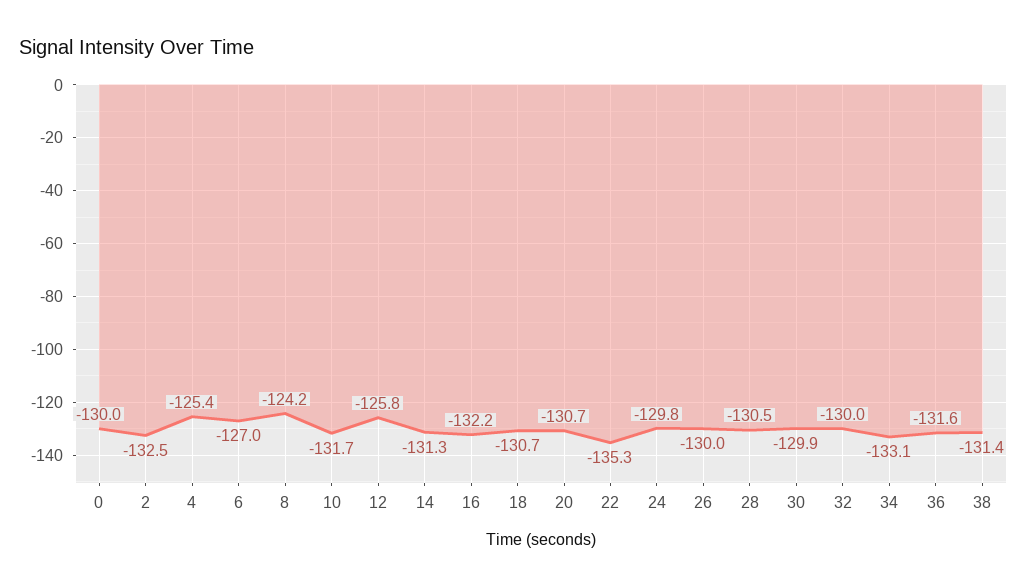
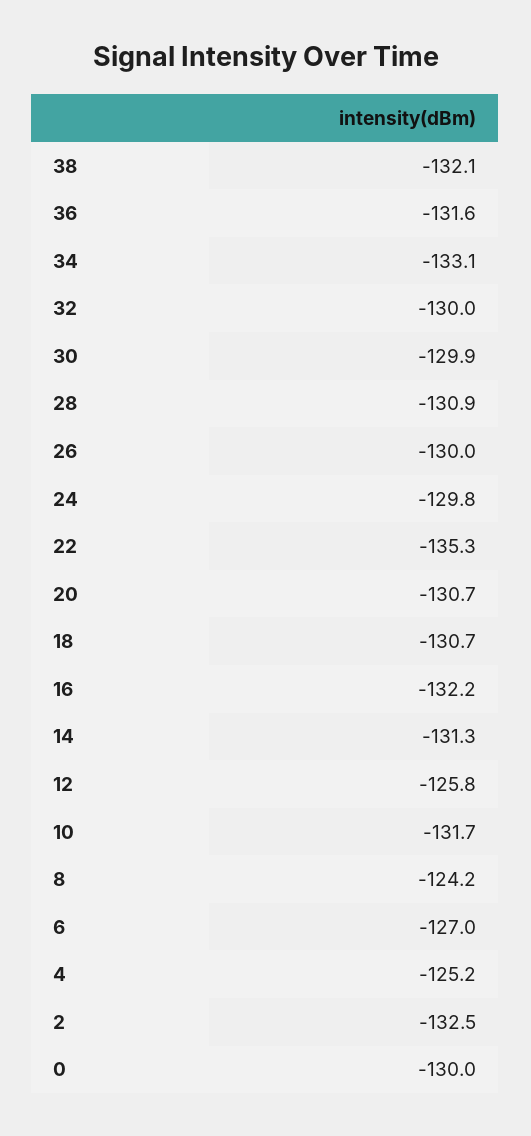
4: -125.4 -> -125.2
28: -130.5 -> -130.9
38: -131.4 -> -132.1

